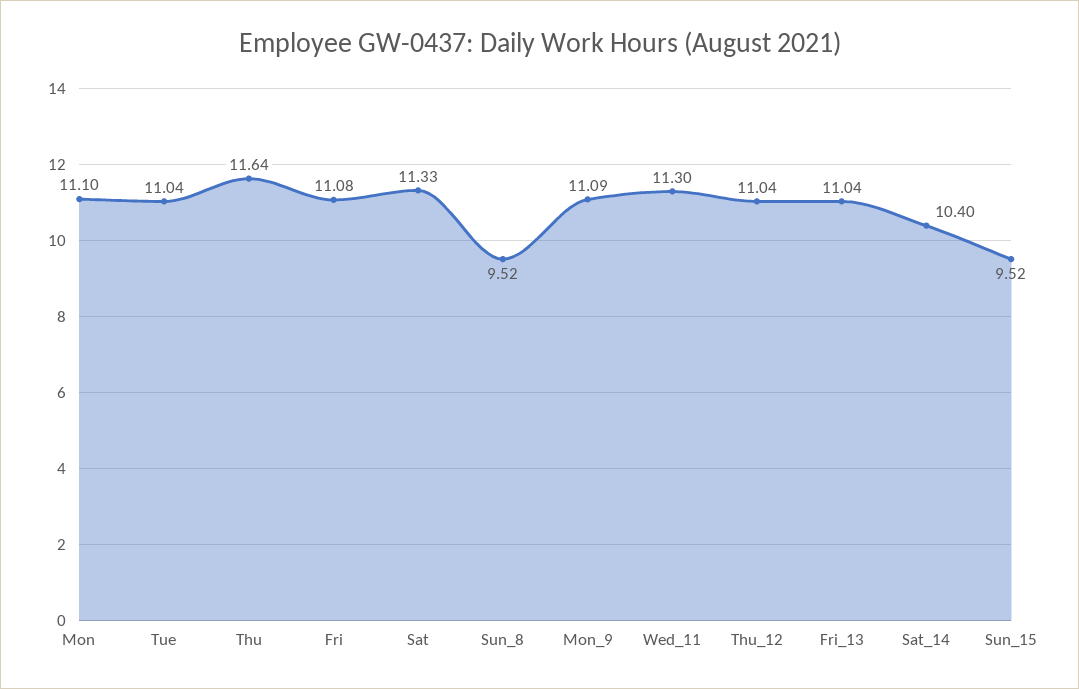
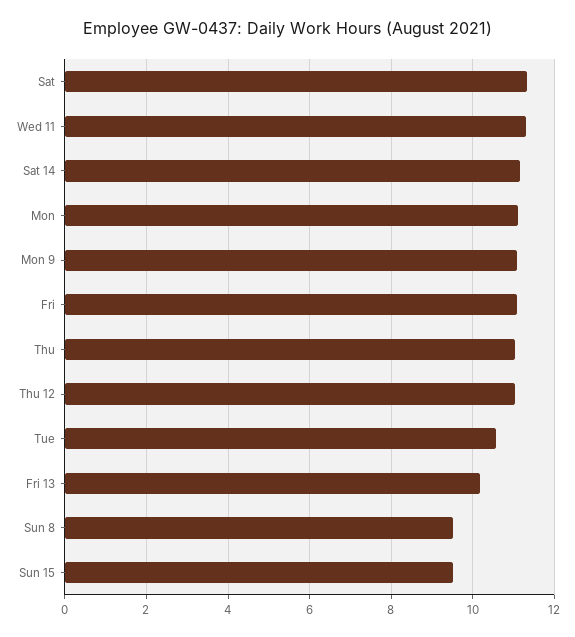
Tue: 11.04 -> 10.6
Thu: 11.64 -> 11
Fri_13: 11.04 -> 10.2
Sat_14: 10.4 -> 11.2

